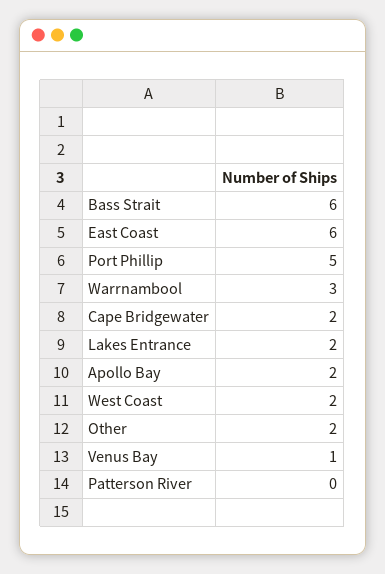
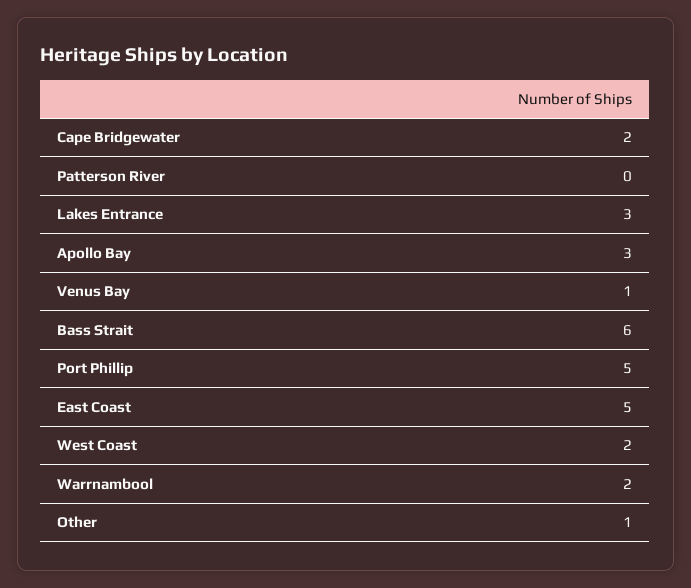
East Coast: 6 -> 5
Warrnambool: 3 -> 2
Lakes Entrance: 2 -> 3
Apollo Bay: 2 -> 3
Other: 2 -> 1

